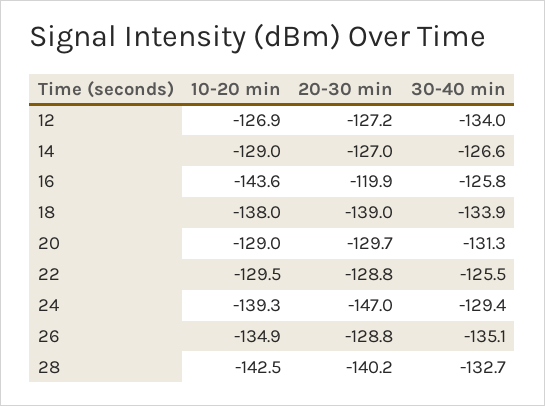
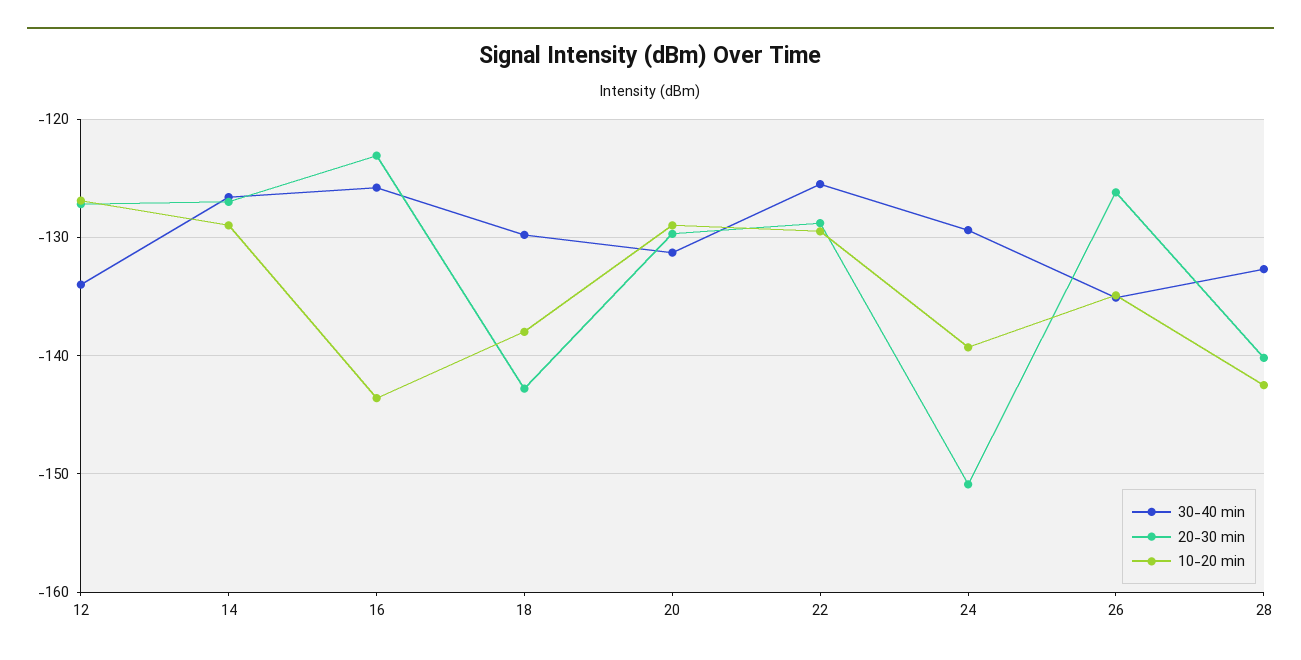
20-30 min, 16: -119.9 -> -123
20-30 min, 18: -139 -> -143
30-40 min, 18: -133.9 -> -130
20-30 min, 24: -147 -> -151
20-30 min, 26: -128.8 -> -126

